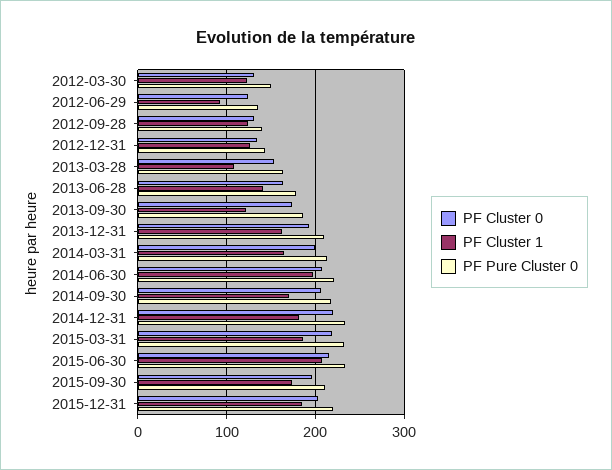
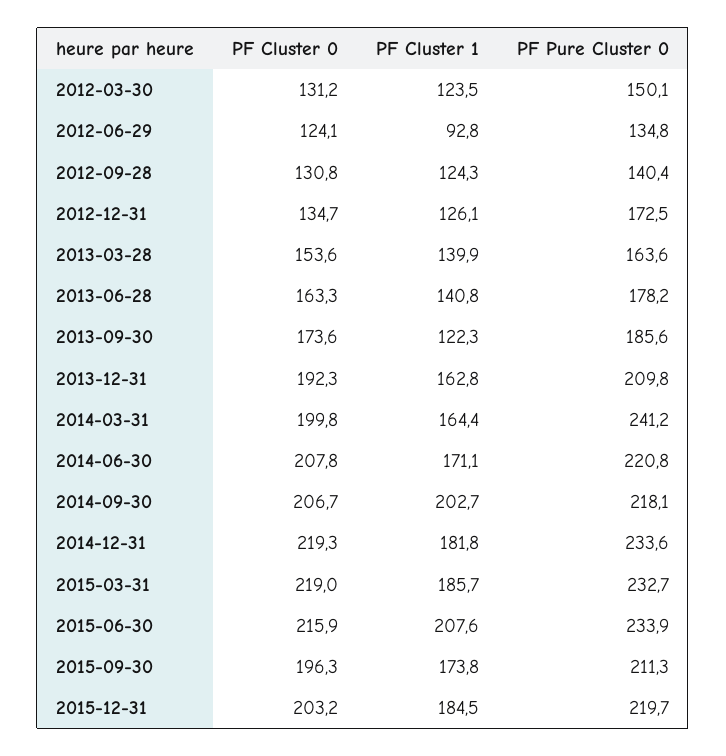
PF Pure Cluster 0, 2012-12-31: 140 -> 172.5
PF Cluster 1, 2013-03-28: 110 -> 139.9
PF Pure Cluster 0, 2014-03-31: 210 -> 241.2
PF Cluster 1, 2014-06-30: 200 -> 171.1
PF Cluster 1, 2014-09-30: 170 -> 202.7

